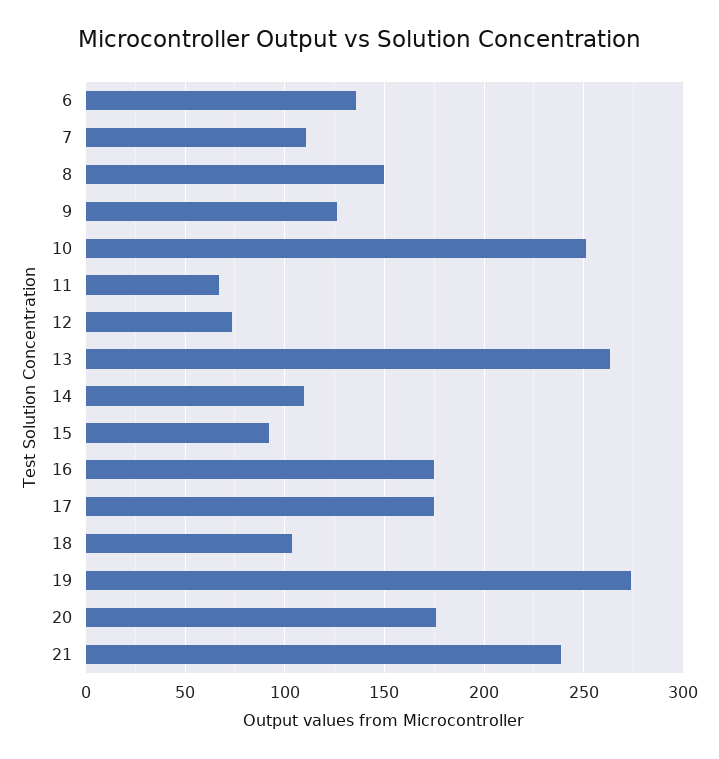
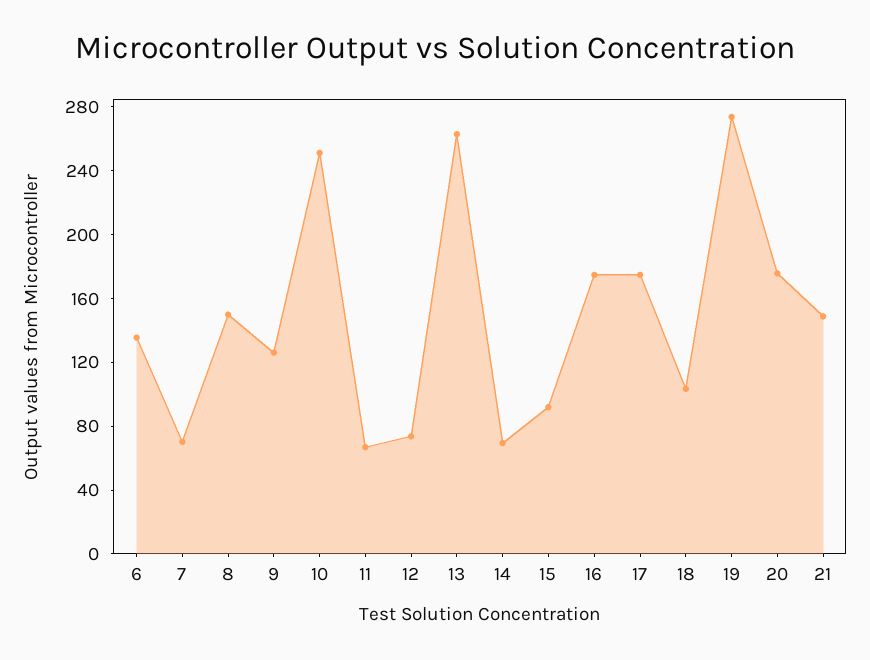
7: 110 -> 70
14: 110 -> 70
21: 240 -> 150

